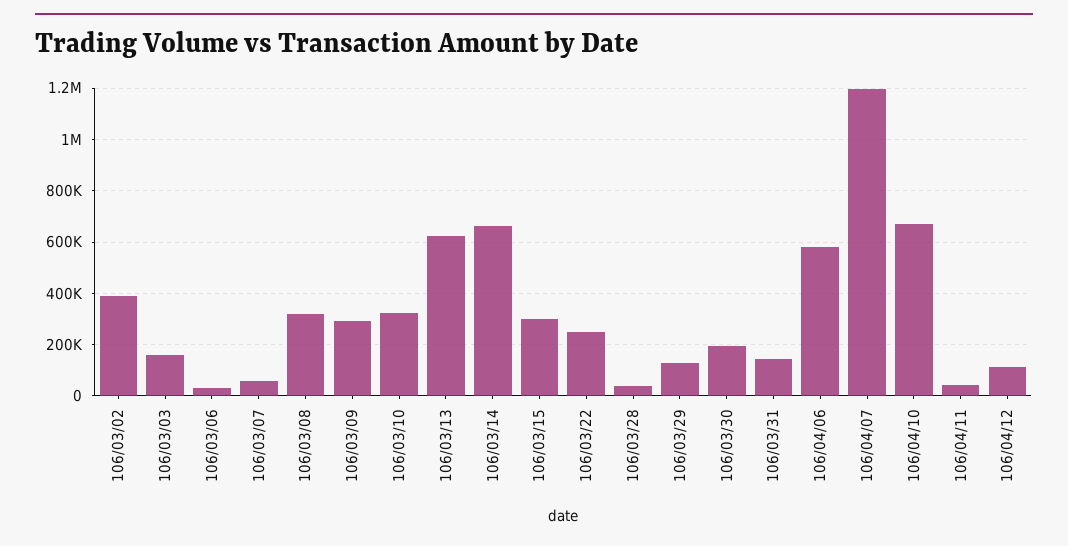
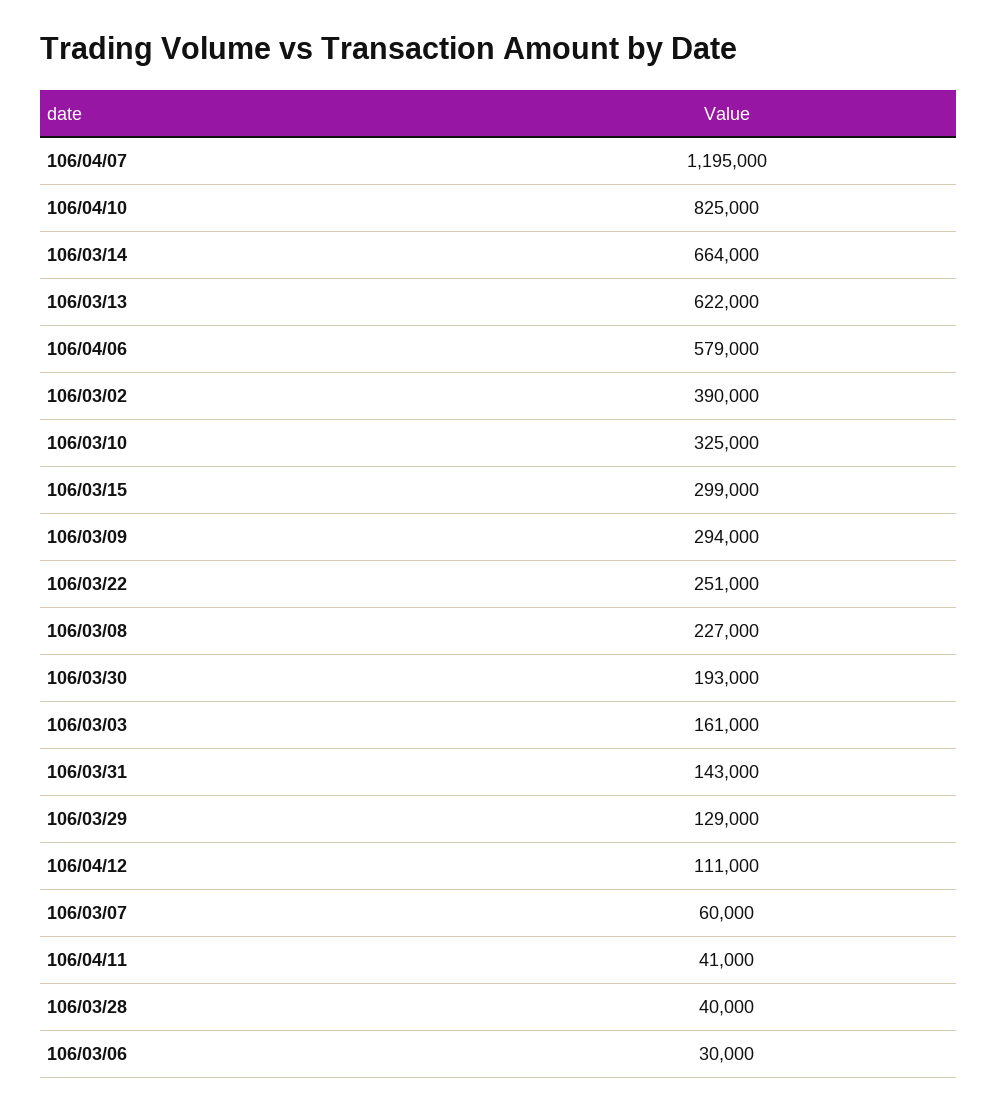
106/03/08: 325000 -> 227000
106/04/10: 675000 -> 825000

